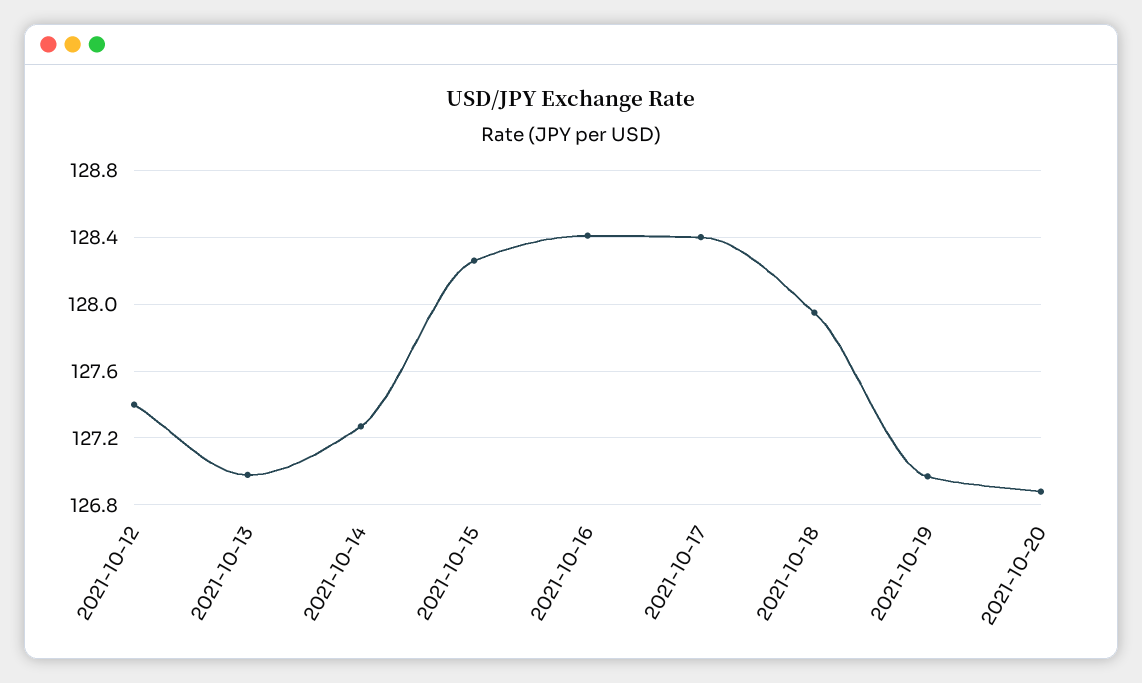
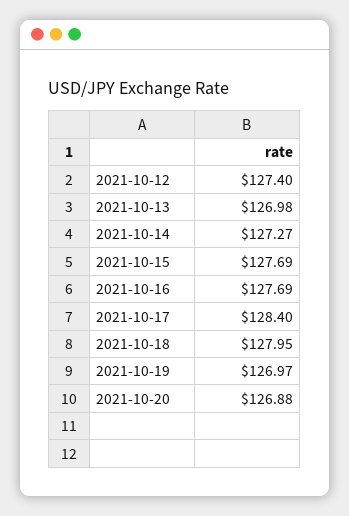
2021-10-15: 128.25 -> 127.69
2021-10-16: 128.4 -> 127.69

